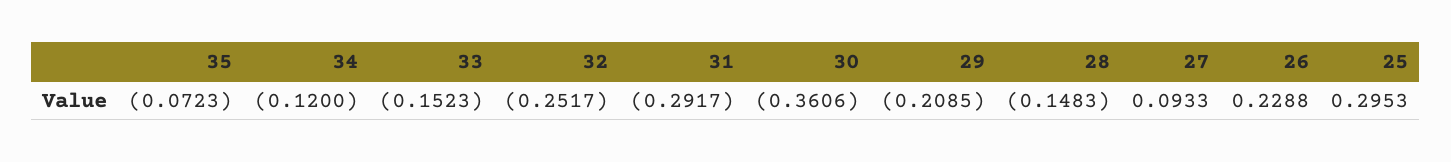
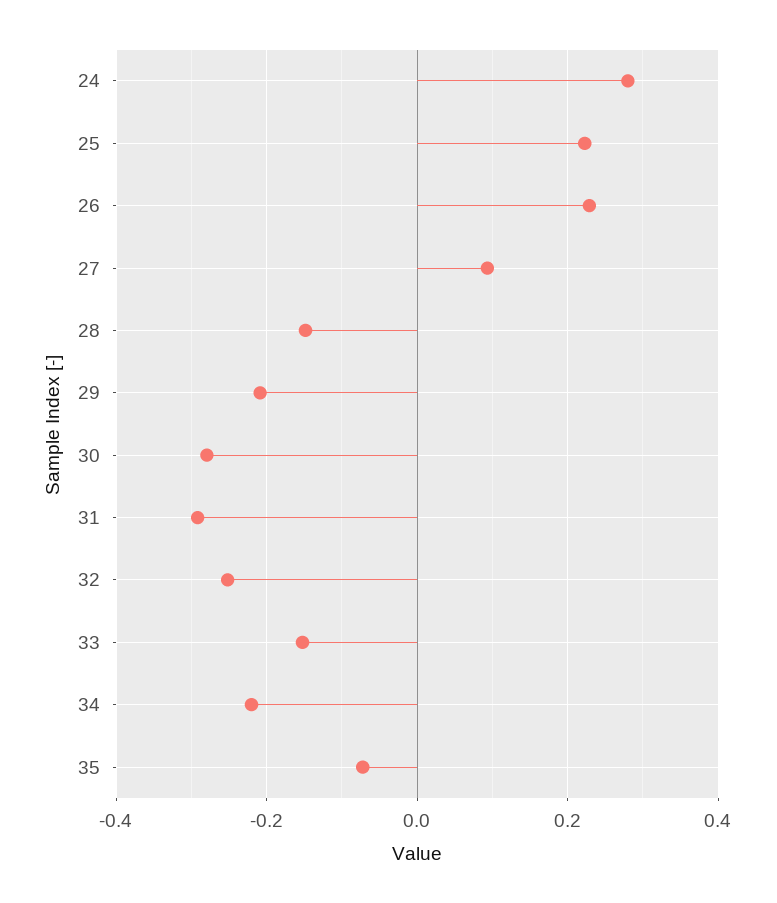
34: -0.12 -> -0.22
30: -0.3606 -> -0.28
25: 0.2953 -> 0.22
24: none -> 0.28

